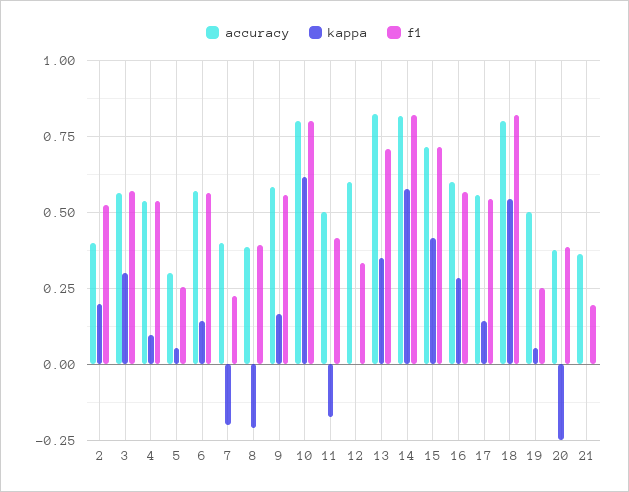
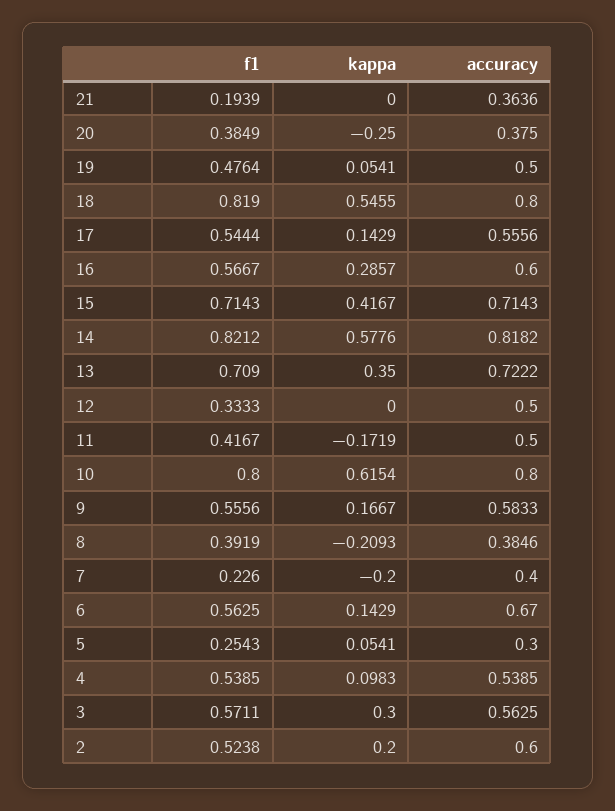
accuracy, 2: 0.4 -> 0.6
accuracy, 6: 0.575 -> 0.67
accuracy, 12: 0.6 -> 0.5
accuracy, 13: 0.825 -> 0.7222
f1, 19: 0.25 -> 0.4764

